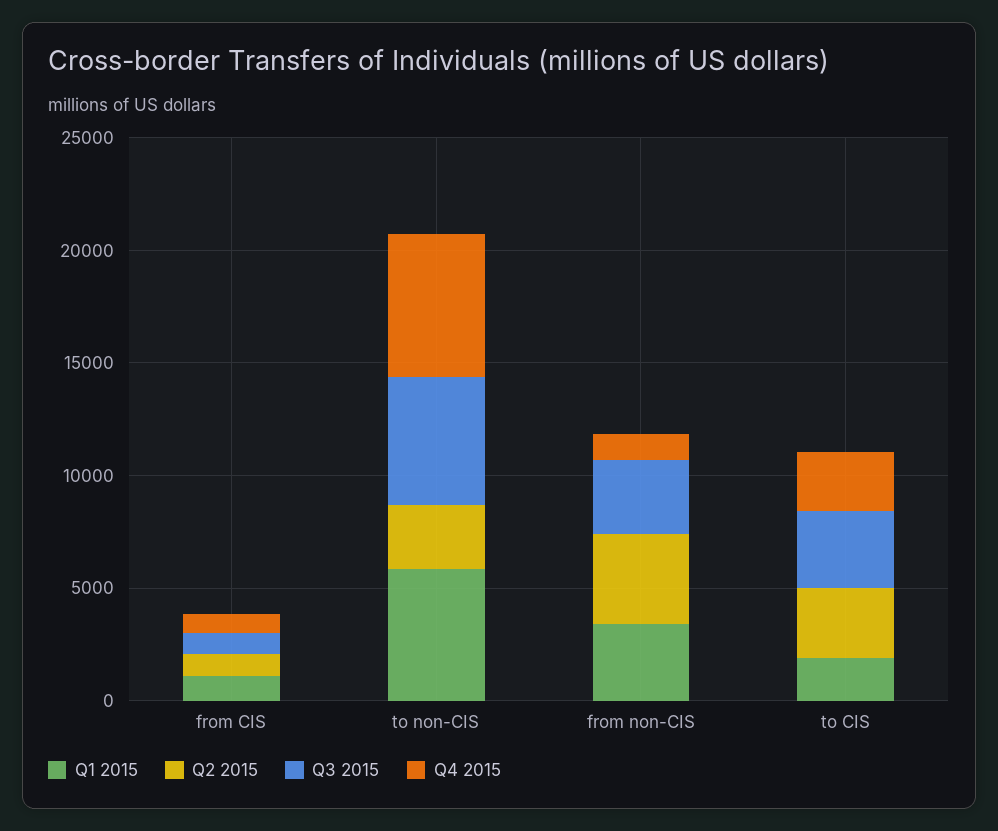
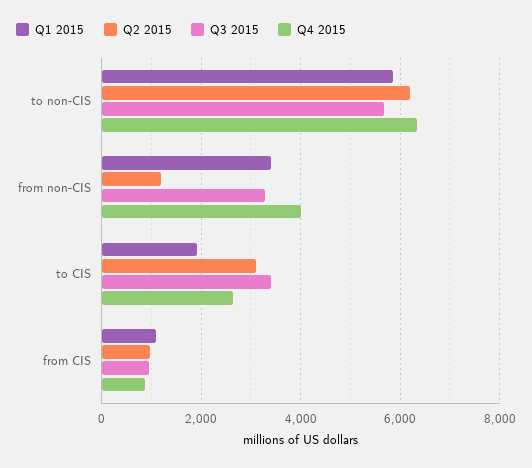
Q2 2015, to non-CIS: 3000 -> 6200
Q2 2015, from non-CIS: 4000 -> 1200
Q4 2015, from non-CIS: 1000 -> 4000

